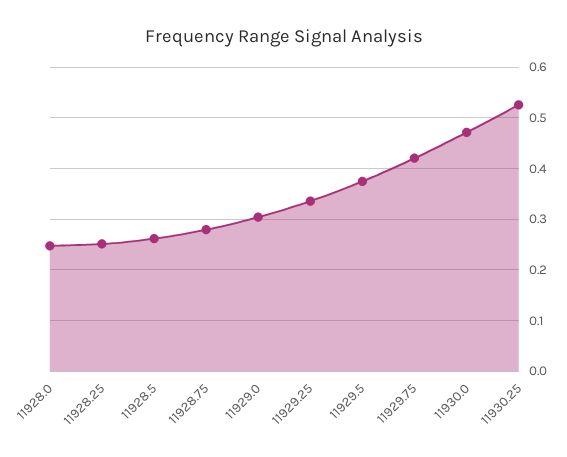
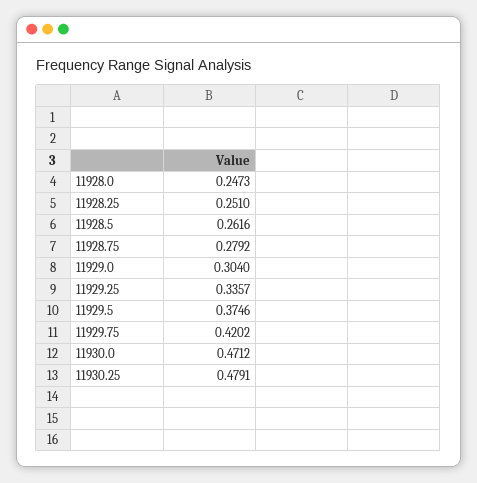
11930.25: 0.52 -> 0.4791

